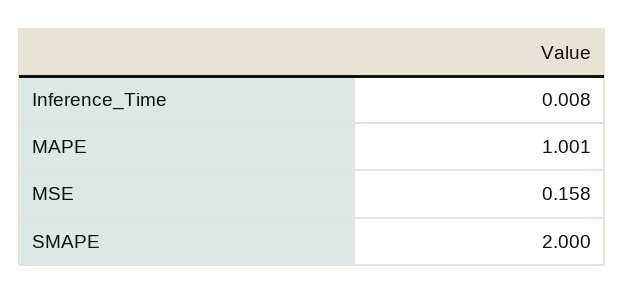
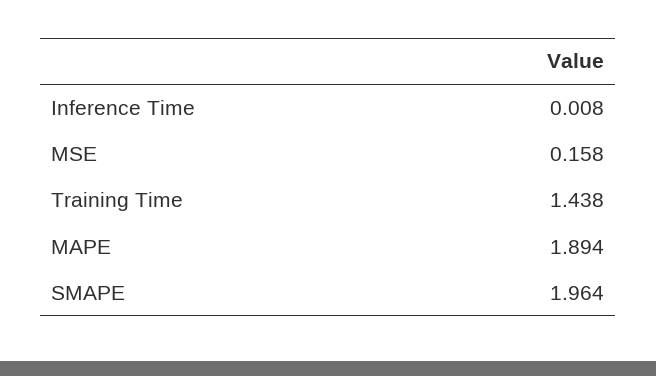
MAPE: 1.001 -> 1.894
SMAPE: 2 -> 1.964
Training Time: none -> 1.438

